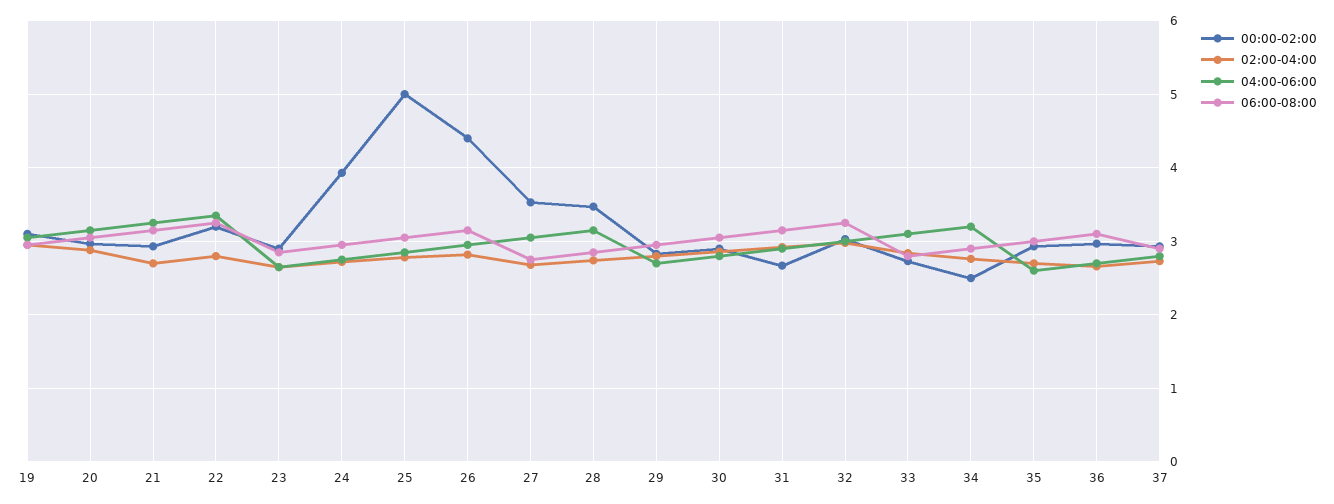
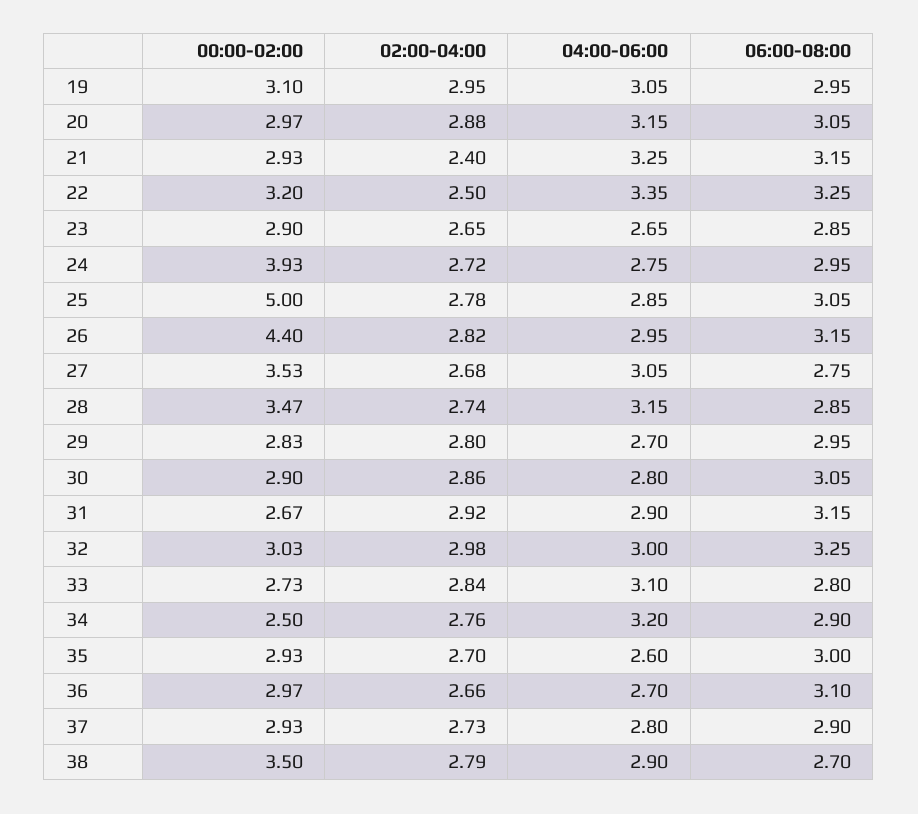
02:00-04:00, 21: 2.7 -> 2.4
02:00-04:00, 22: 2.8 -> 2.5
00:00-02:00, 38: none -> 3.5
02:00-04:00, 38: none -> 2.79
04:00-06:00, 38: none -> 2.9
06:00-08:00, 38: none -> 2.7

